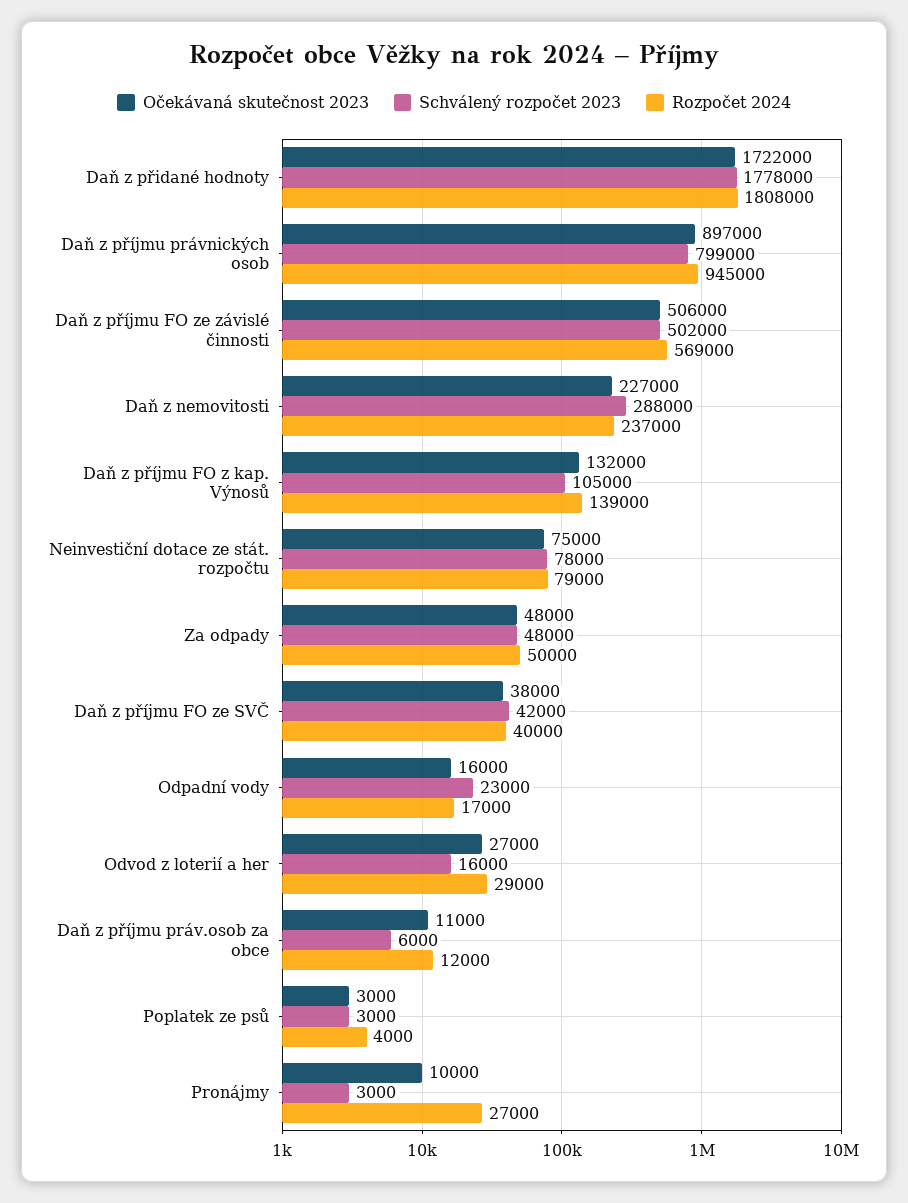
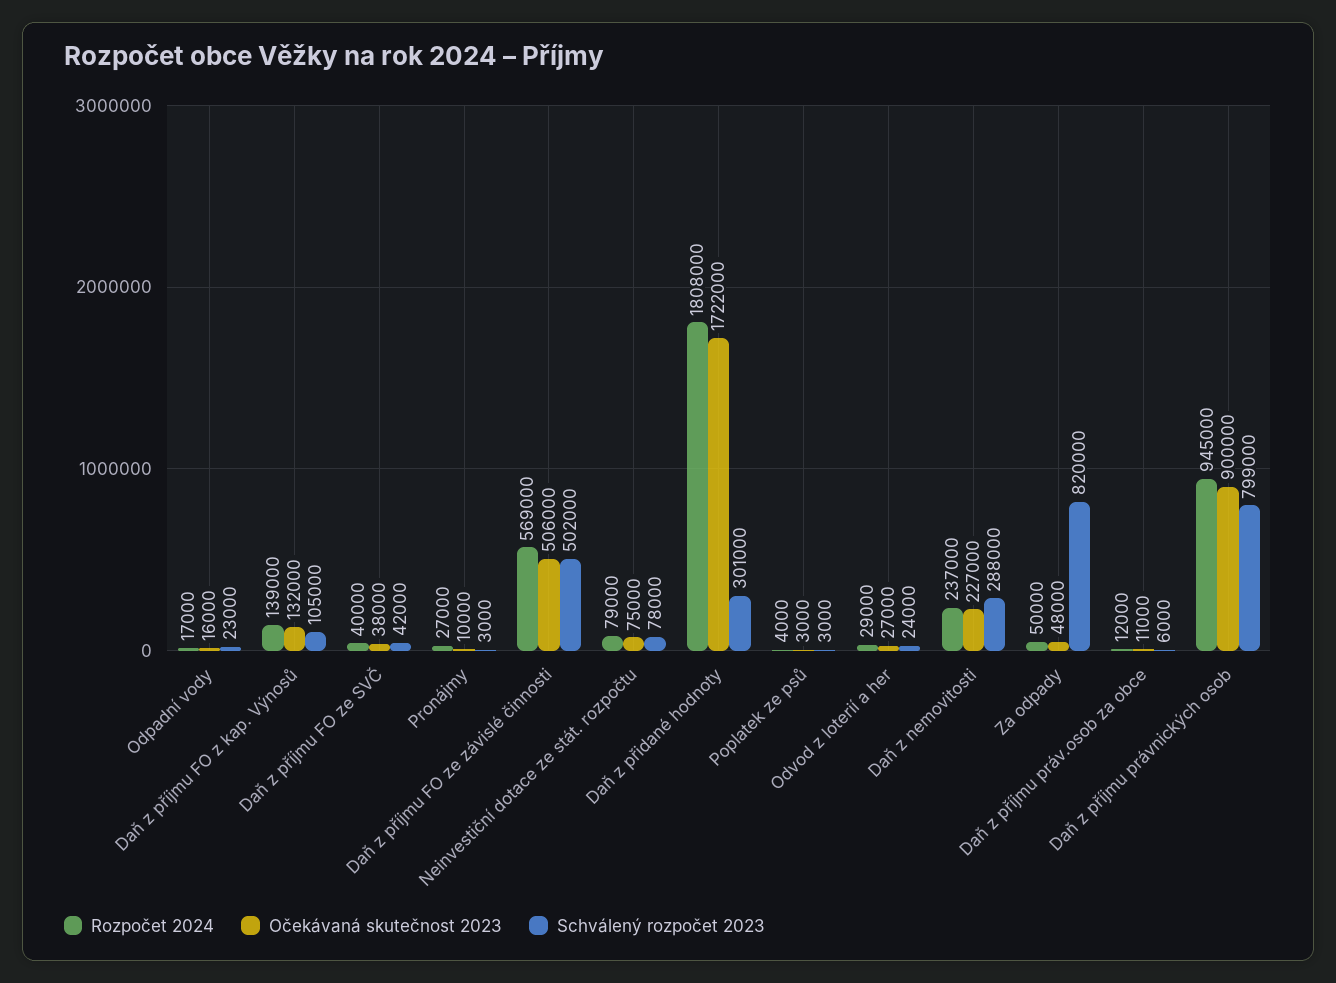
Schválený rozpočet 2023, Daň z přidané hodnoty: 1778000 -> 301000
Očekávaná skutečnost 2023, Daň z příjmu právnických osob: 897000 -> 900000
Schválený rozpočet 2023, Za odpady: 48000 -> 820000
Schválený rozpočet 2023, Odvod z loterií a her: 16000 -> 24000

